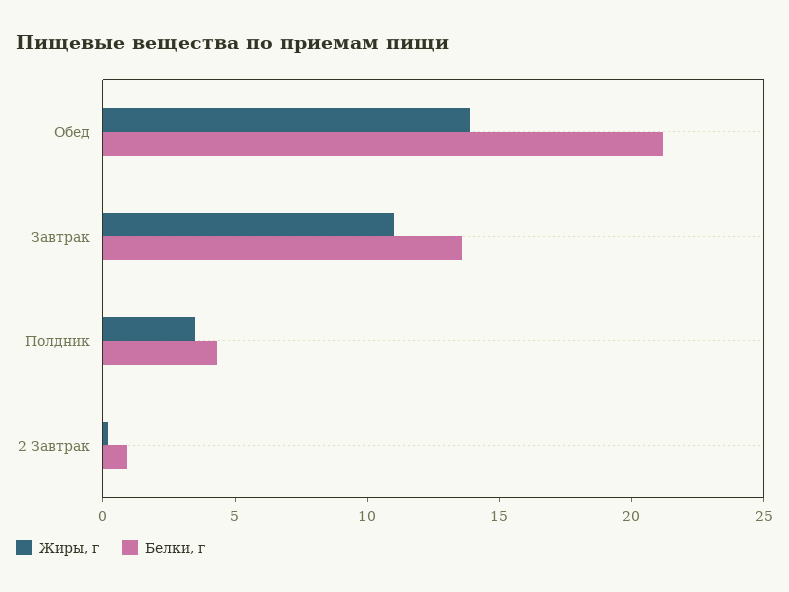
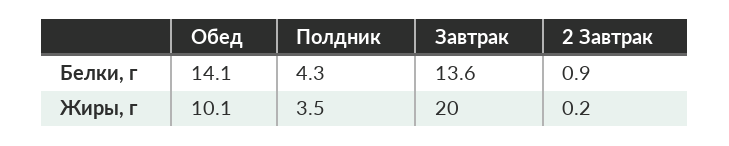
Жиры, г, Обед: 14 -> 10.1
Белки, г, Обед: 21 -> 14.1
Жиры, г, Завтрак: 11 -> 20

